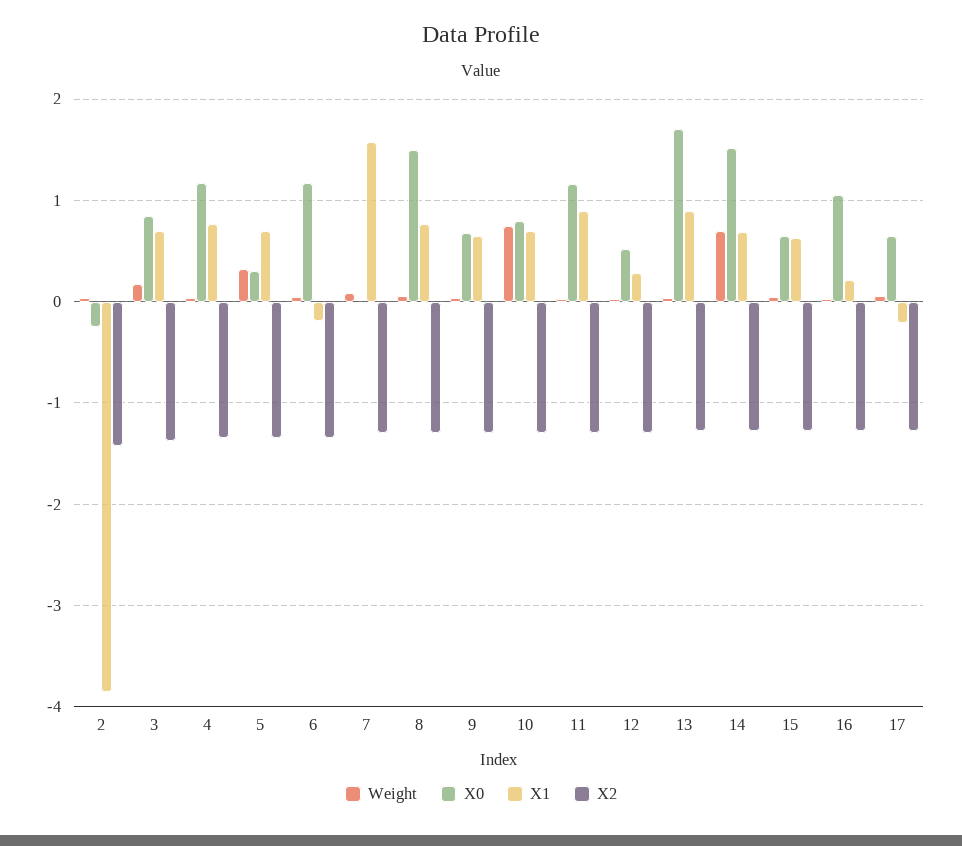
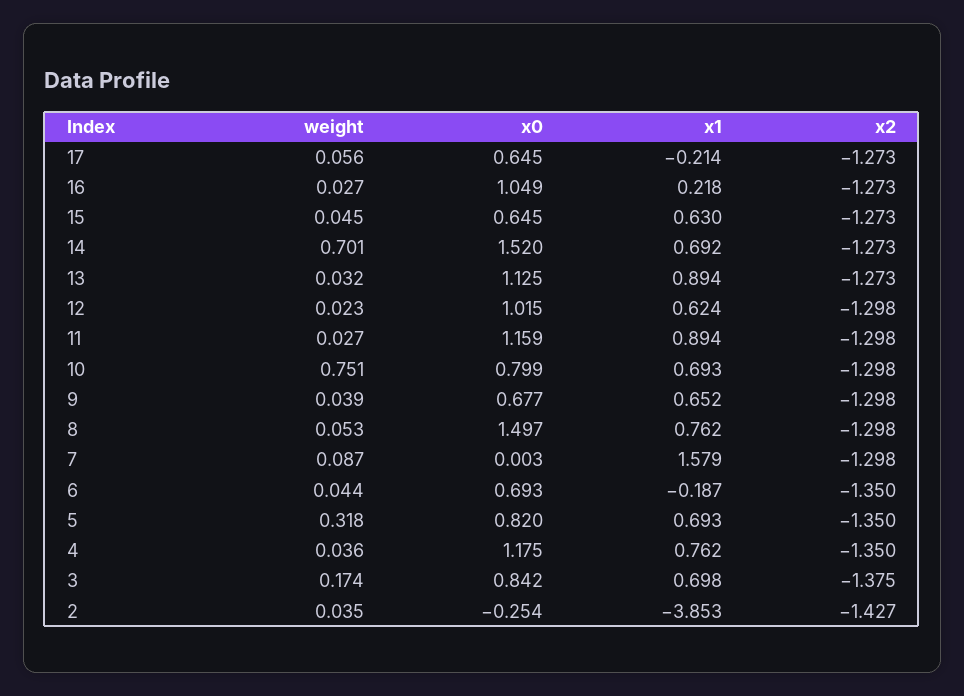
X0, 5: 0.3 -> 0.82
X0, 6: 1.2 -> 0.693
X0, 12: 0.5 -> 1.015
X1, 12: 0.3 -> 0.624
X0, 13: 1.7 -> 1.125

